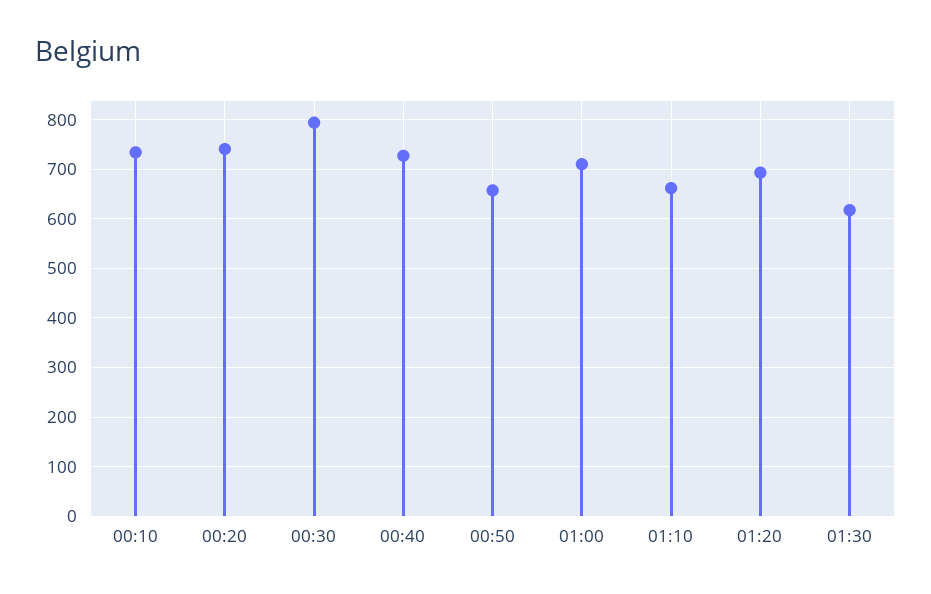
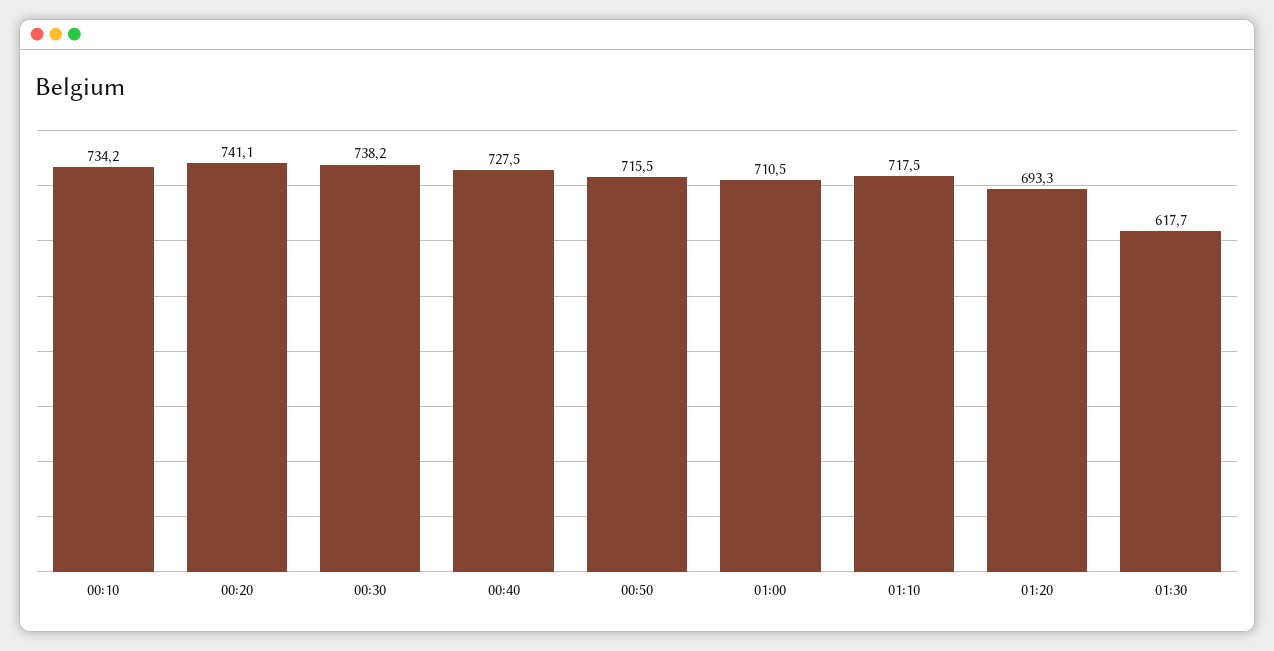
00:30: 800 -> 738.2
00:50: 660 -> 715.5
01:10: 660 -> 717.5

